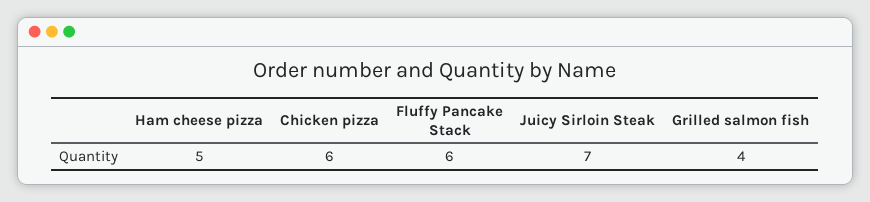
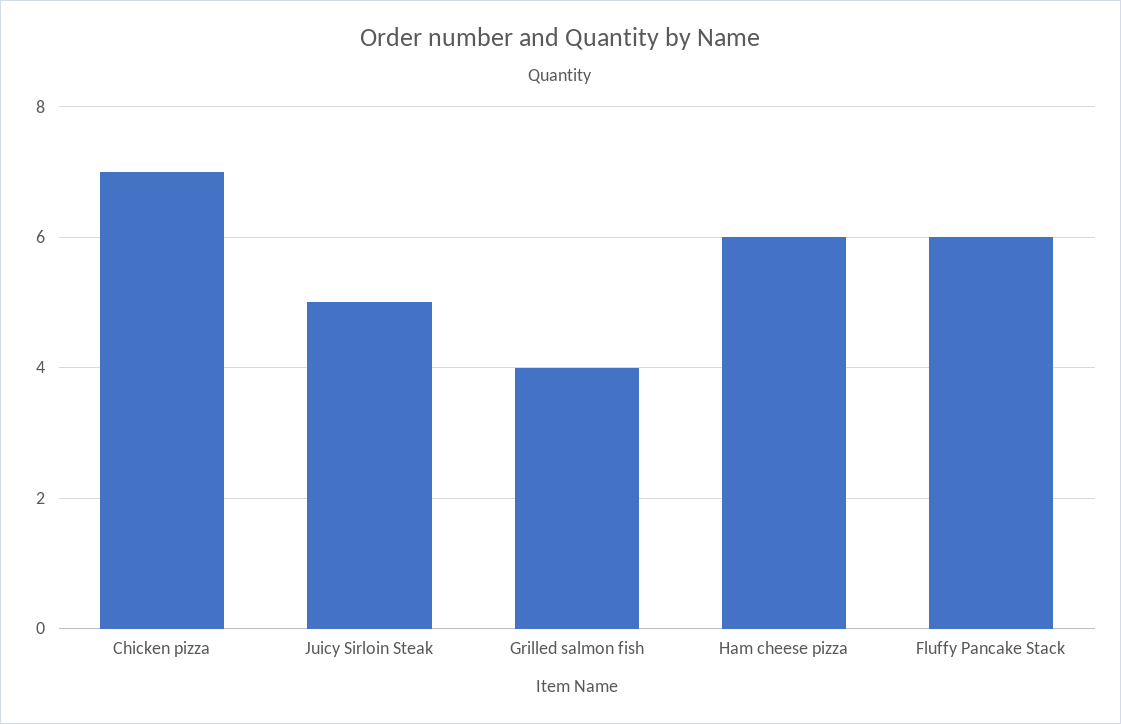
Ham cheese pizza: 5 -> 6
Chicken pizza: 6 -> 7
Juicy Sirloin Steak: 7 -> 5

